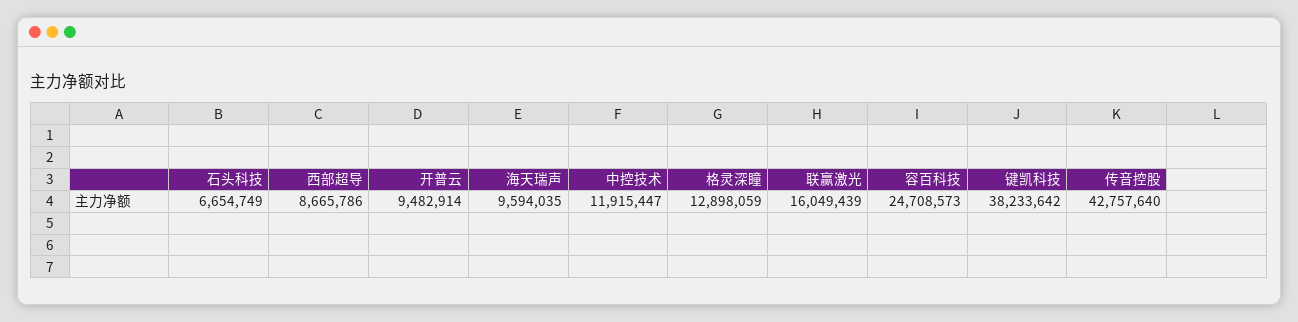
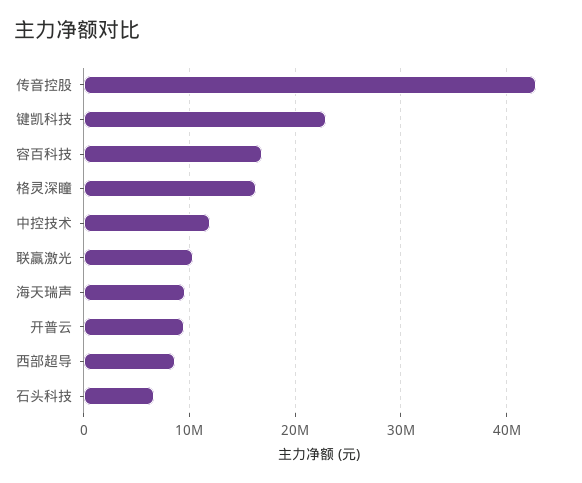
格灵深瞳: 12898059 -> 16000000
联赢激光: 16049439 -> 10000000
容百科技: 24708573 -> 17000000
键凯科技: 38233642 -> 23000000

